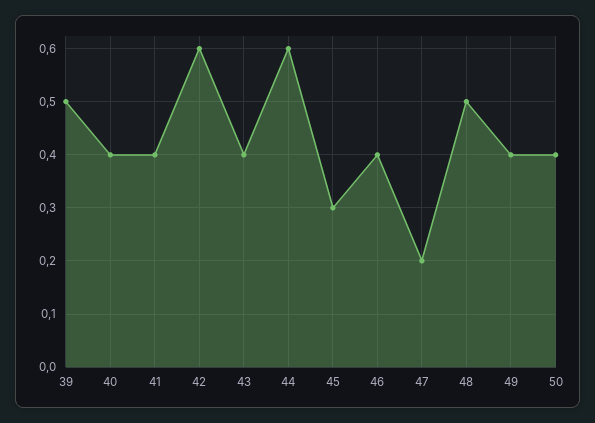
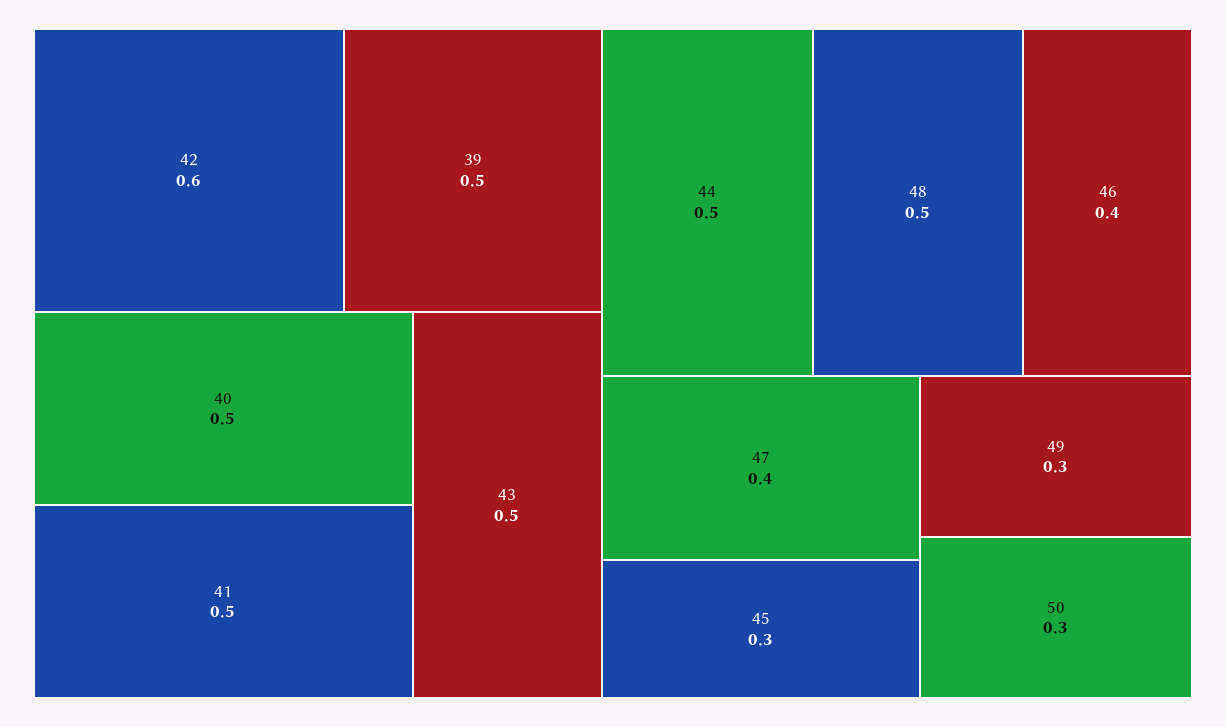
40: 0.4 -> 0.5
41: 0.4 -> 0.5
43: 0.4 -> 0.5
44: 0.6 -> 0.5
47: 0.2 -> 0.4
49: 0.4 -> 0.3
50: 0.4 -> 0.3

